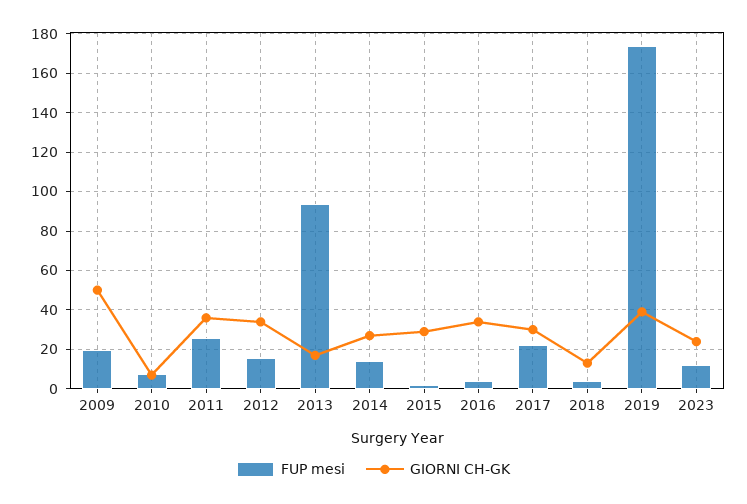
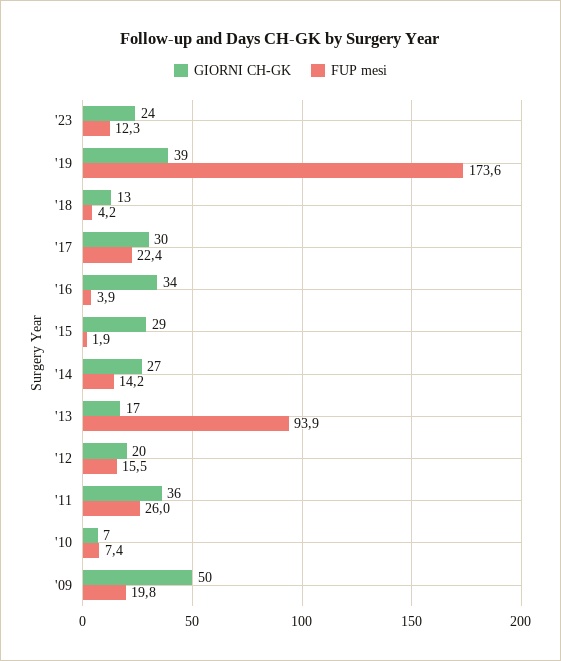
GIORNI CH-GK, 2012: 35 -> 20

